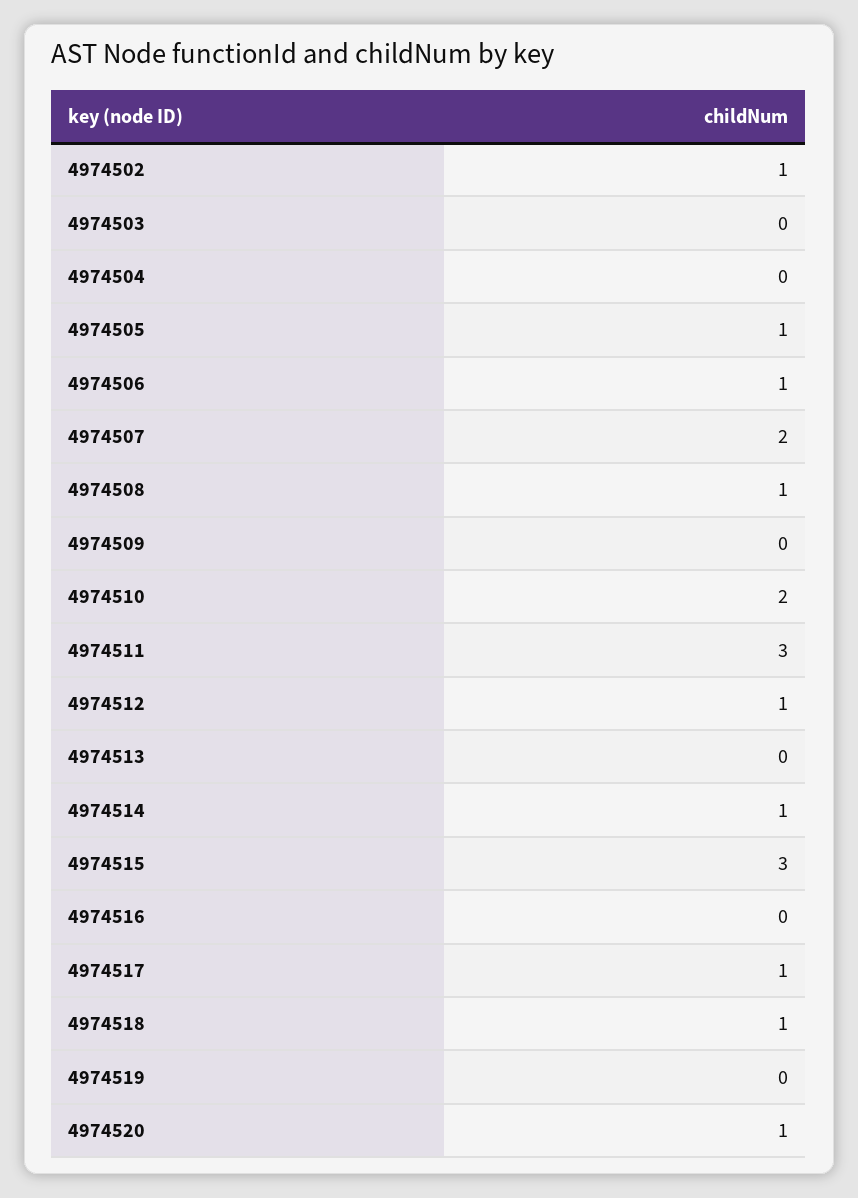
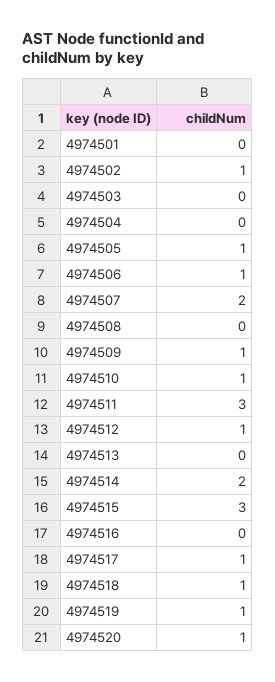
4974508: 1 -> 0
4974509: 0 -> 1
4974510: 2 -> 1
4974514: 1 -> 2
4974519: 0 -> 1
4974501: none -> 0

